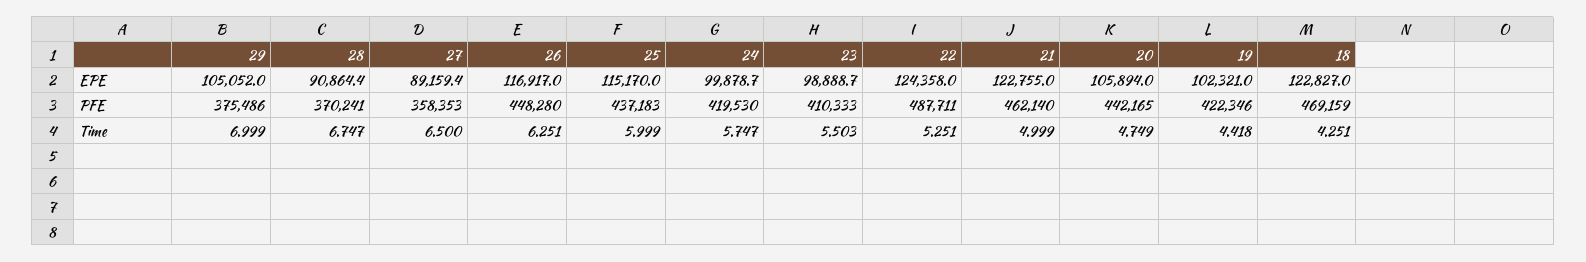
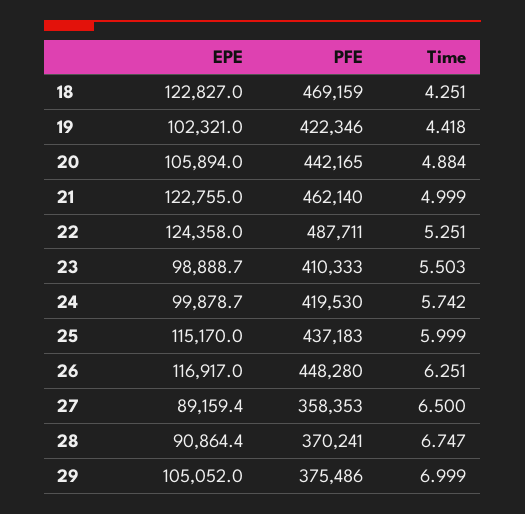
24, Time: 5.747 -> 5.742
20, Time: 4.749 -> 4.884

